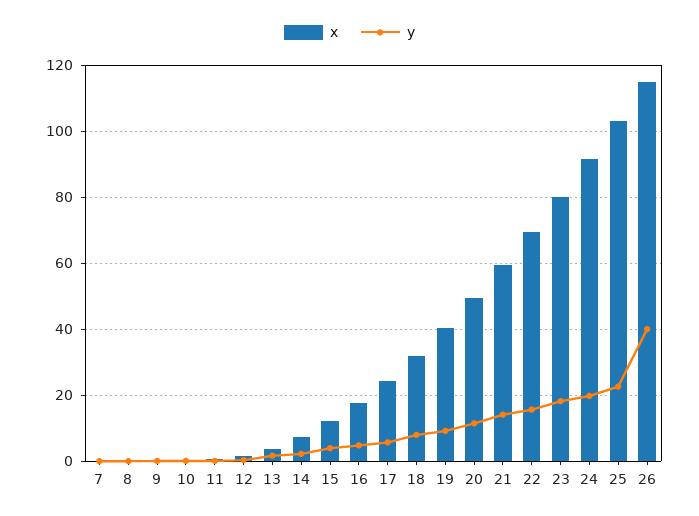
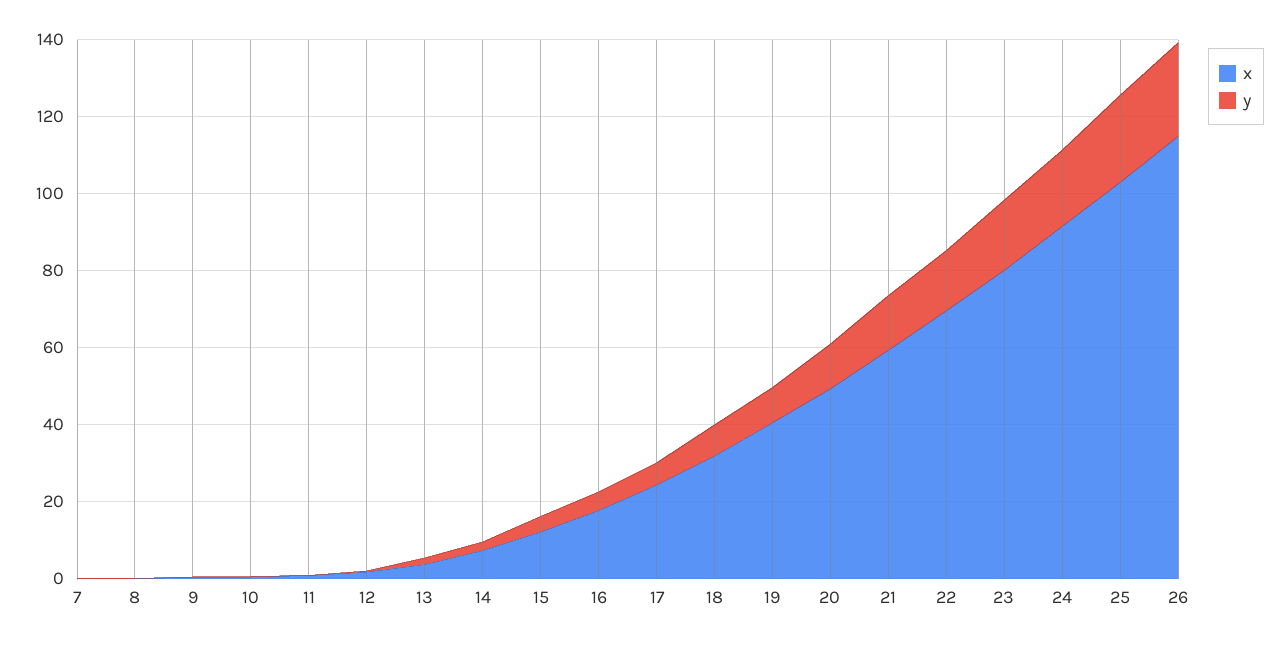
y, 26: 40 -> 25

